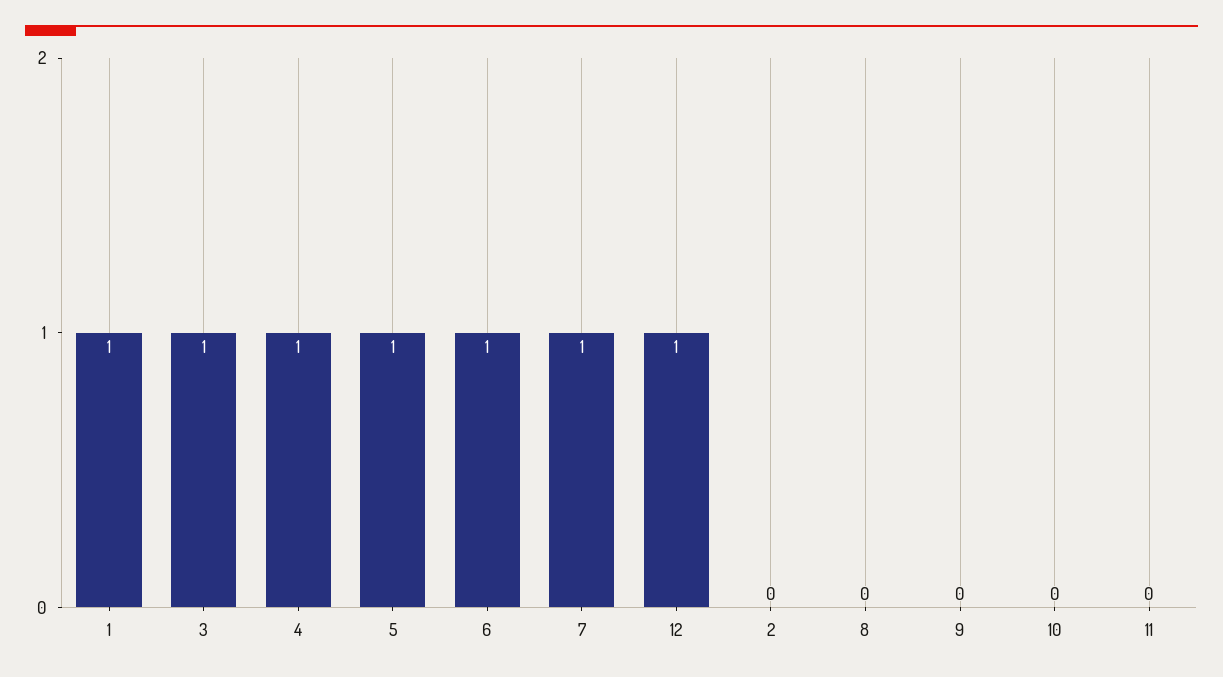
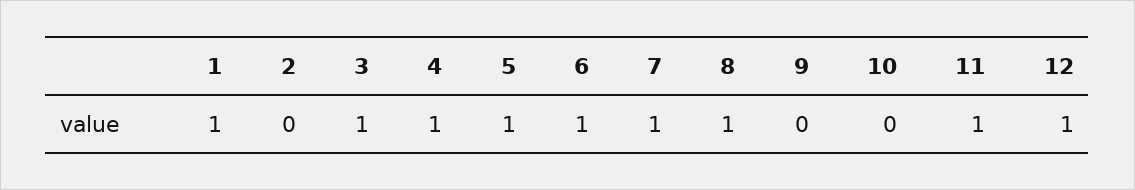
8: 0 -> 1
11: 0 -> 1

